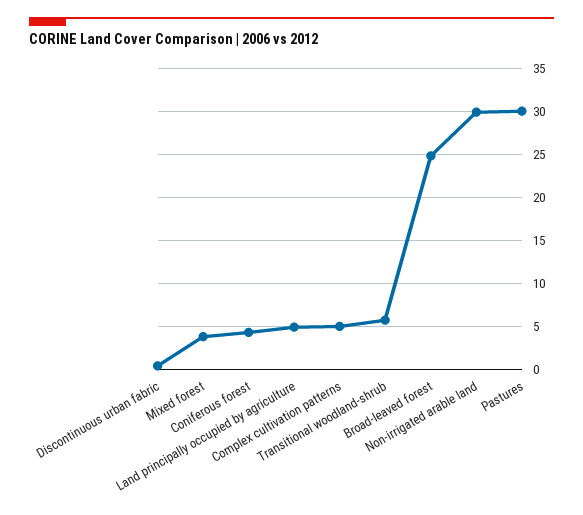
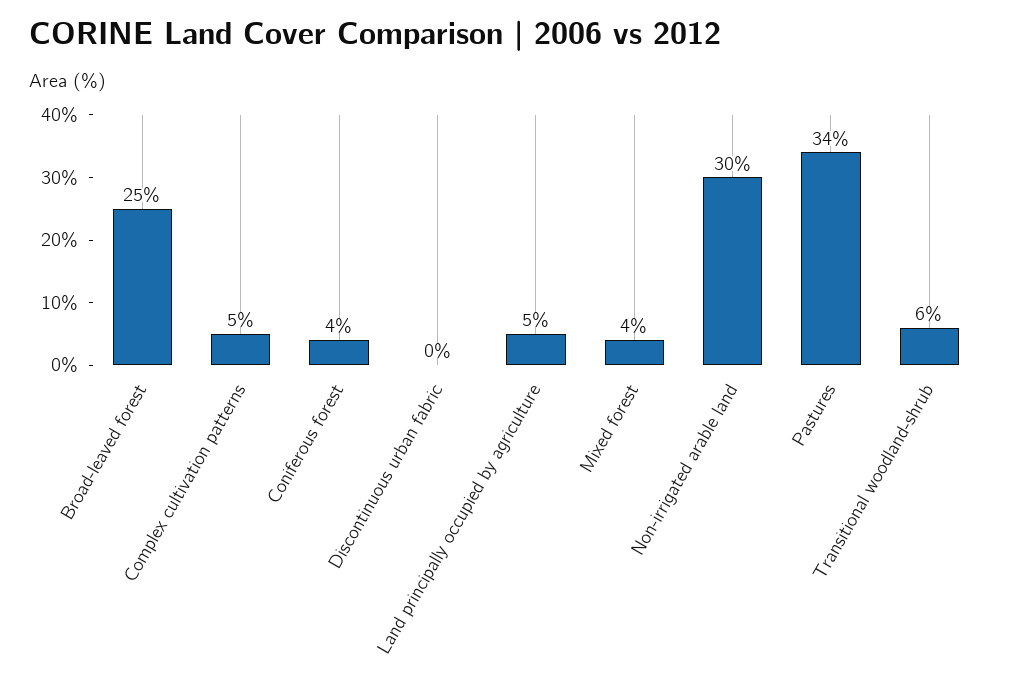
Pastures: 30 -> 34

